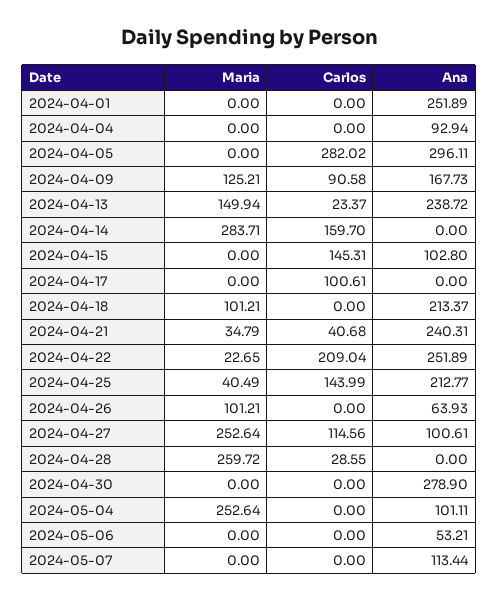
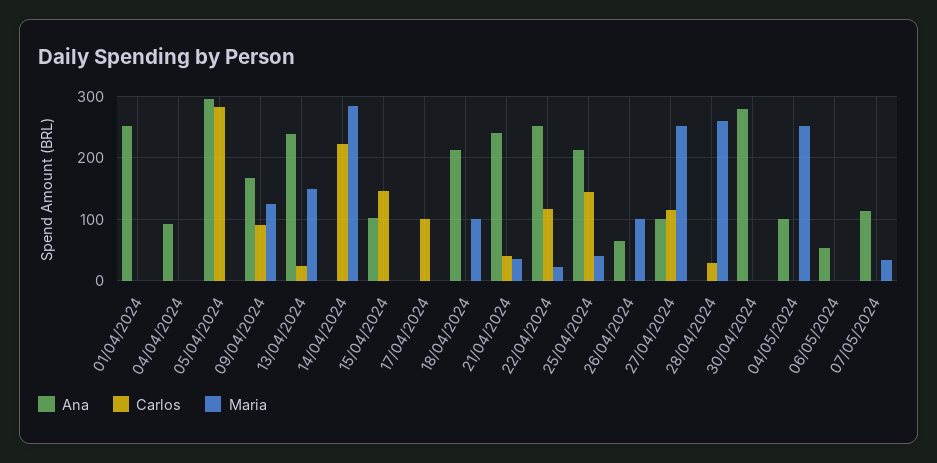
Carlos, 2024-04-14: 159.7 -> 220
Carlos, 2024-04-22: 209.04 -> 120
Maria, 2024-05-07: 0 -> 30

